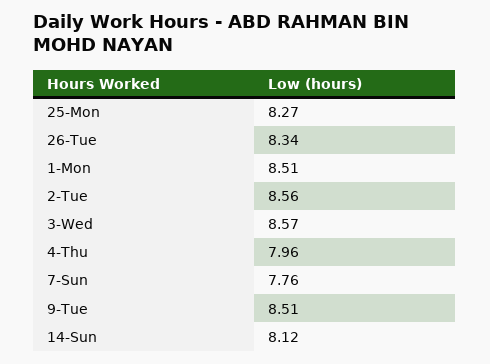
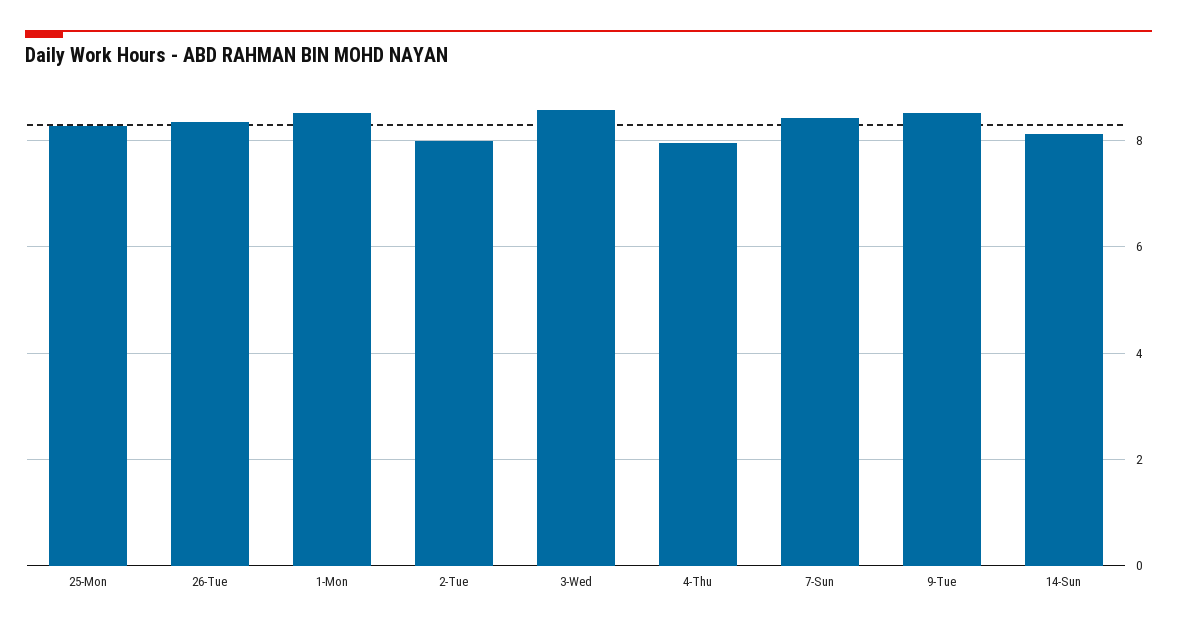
2-Tue: 8.56 -> 8
7-Sun: 7.76 -> 8.4

